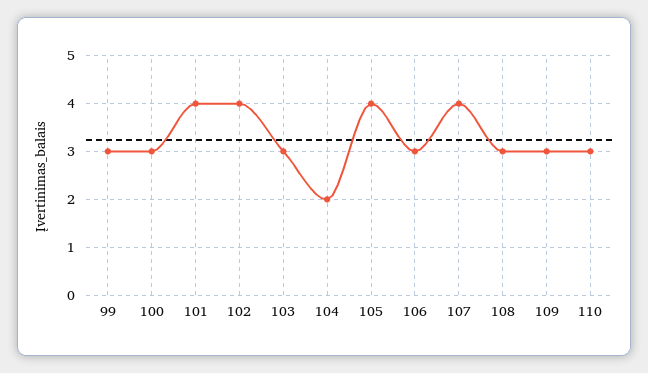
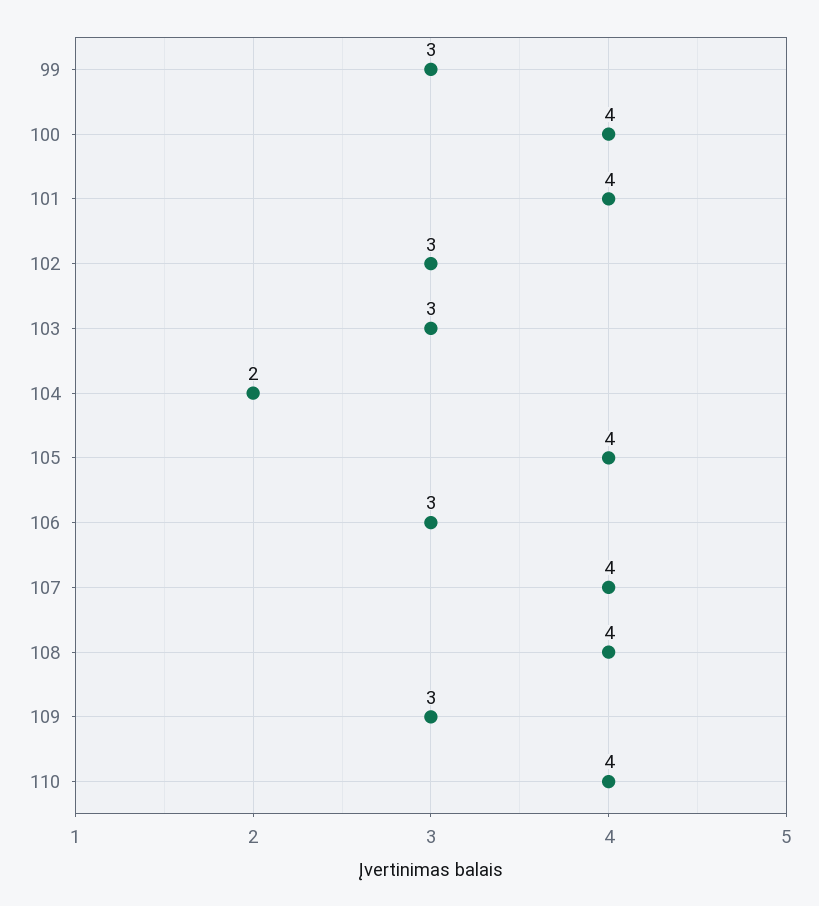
100: 3 -> 4
102: 4 -> 3
108: 3 -> 4
110: 3 -> 4

